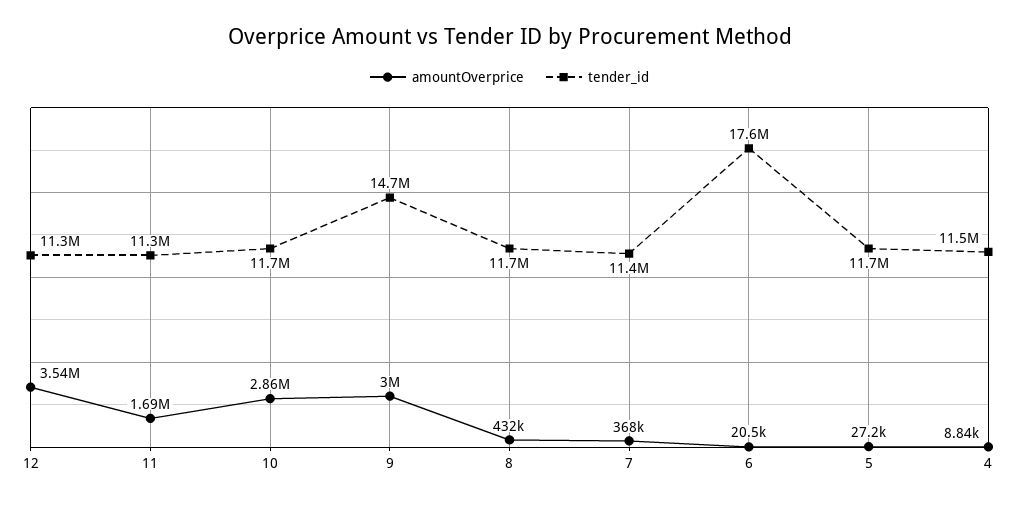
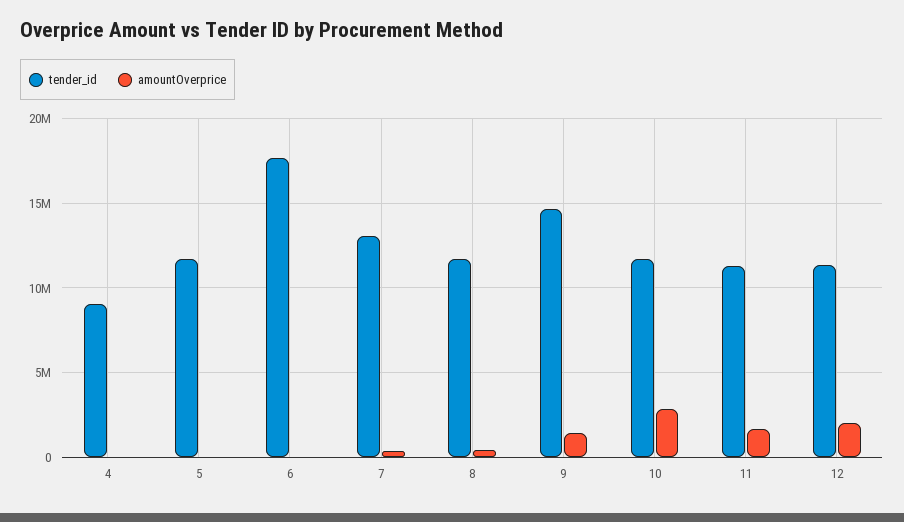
amountOverprice, 12: 3540000 -> 2000000
amountOverprice, 9: 3000000 -> 1500000
tender_id, 7: 11400000 -> 13000000
tender_id, 4: 11500000 -> 9000000

